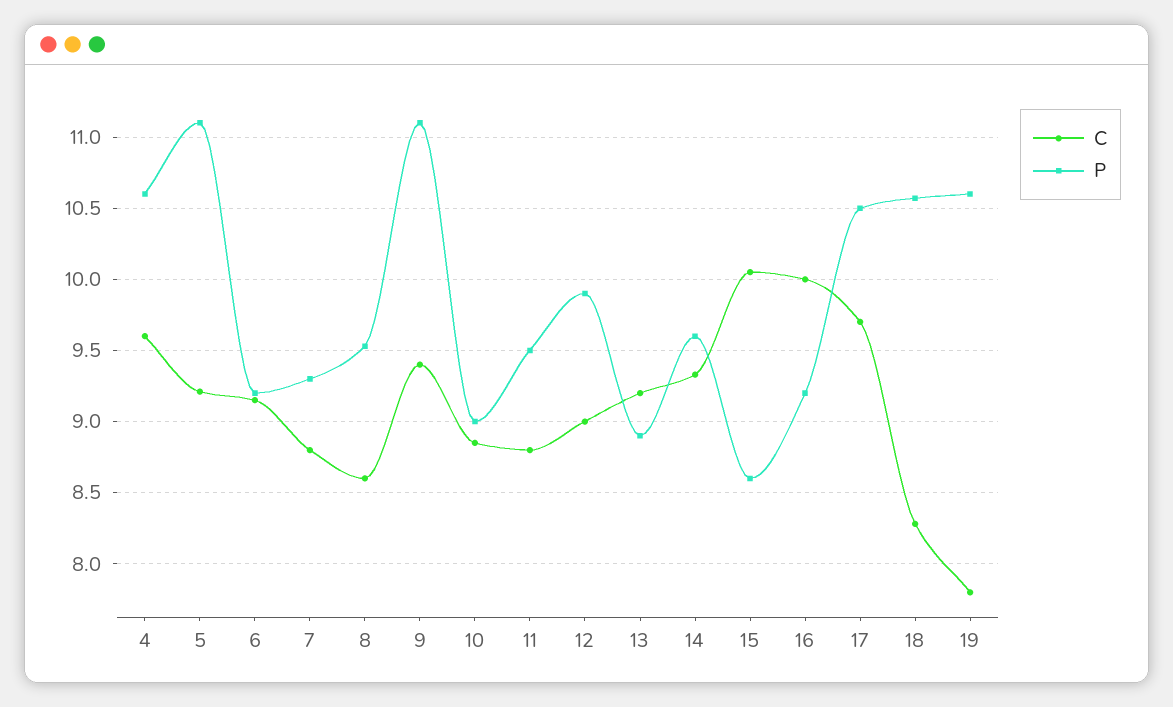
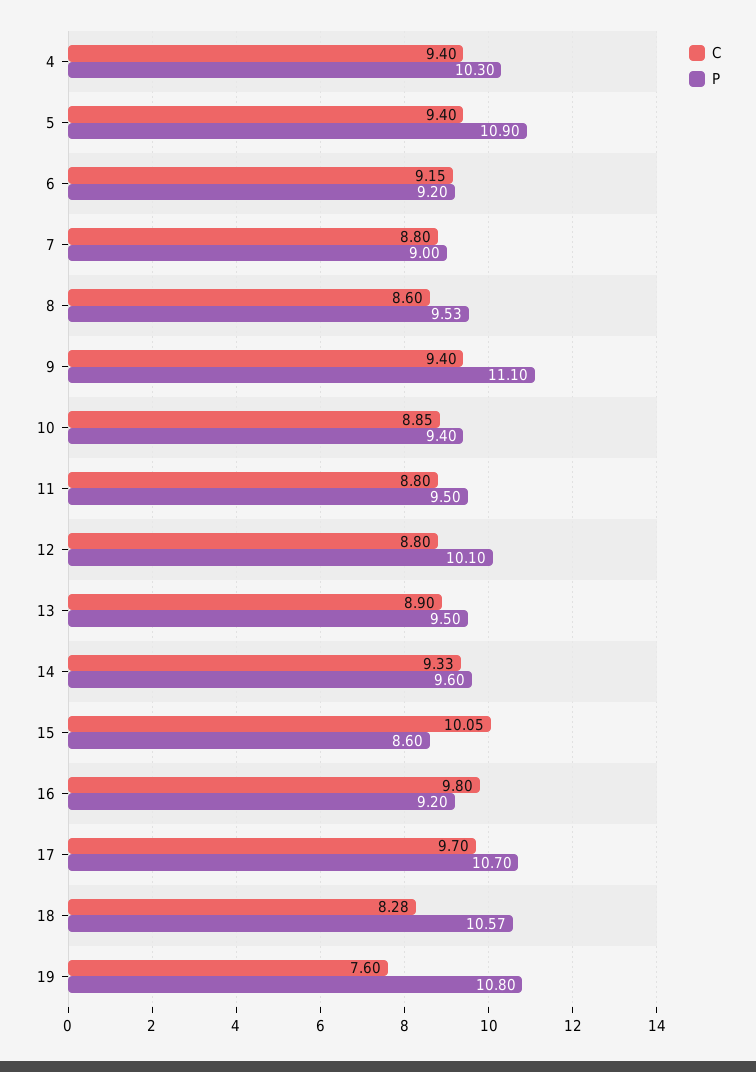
C, 4: 9.6 -> 9.4
P, 4: 10.6 -> 10.3
C, 5: 9.2 -> 9.4
P, 5: 11.1 -> 10.9
P, 7: 9.3 -> 9
P, 10: 9 -> 9.4
C, 12: 9 -> 8.8
P, 12: 9.9 -> 10.1
C, 13: 9.2 -> 8.9
P, 13: 8.9 -> 9.5
C, 16: 10 -> 9.8
P, 17: 10.5 -> 10.7
C, 19: 7.8 -> 7.6
P, 19: 10.6 -> 10.8

